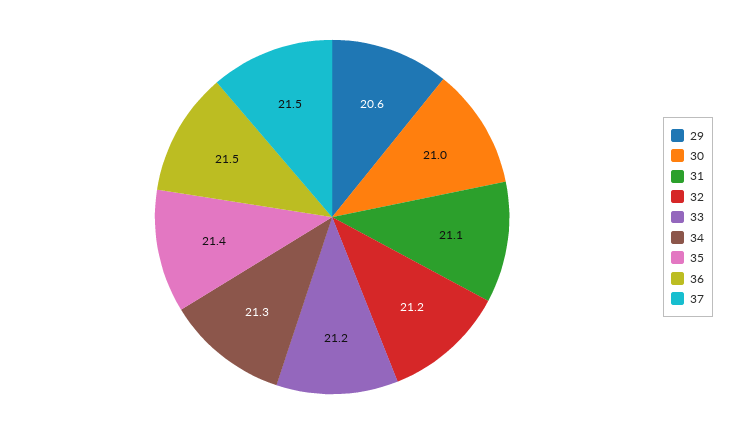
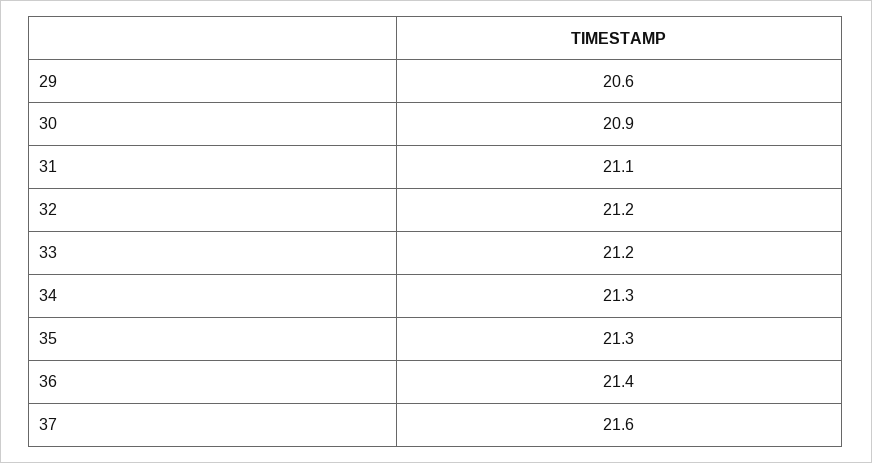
30: 21 -> 20.9
35: 21.4 -> 21.3
36: 21.5 -> 21.4
37: 21.5 -> 21.6

